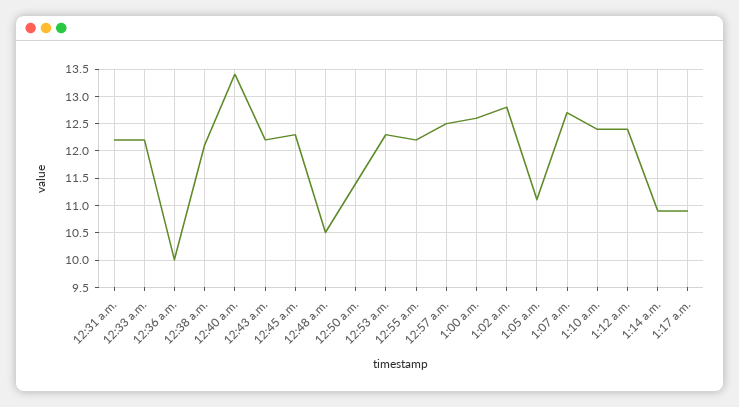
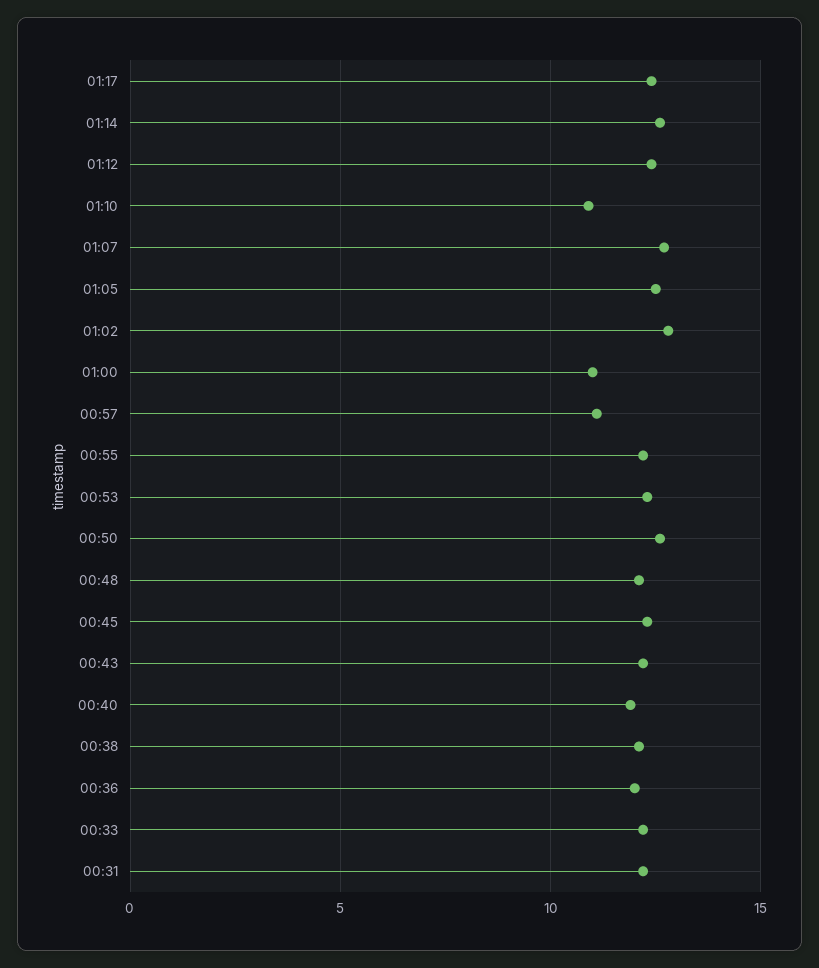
12:36 a.m.: 10 -> 12
12:40 a.m.: 13.5 -> 12
12:48 a.m.: 10.5 -> 12
12:50 a.m.: 11.5 -> 12.5
12:57 a.m.: 12.5 -> 11
1:00 a.m.: 12.5 -> 11
1:05 a.m.: 11 -> 12.5
1:10 a.m.: 12.5 -> 11
1:14 a.m.: 11 -> 12.5
1:17 a.m.: 11 -> 12.5

